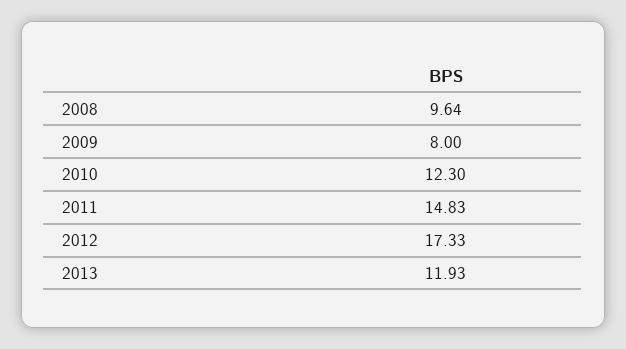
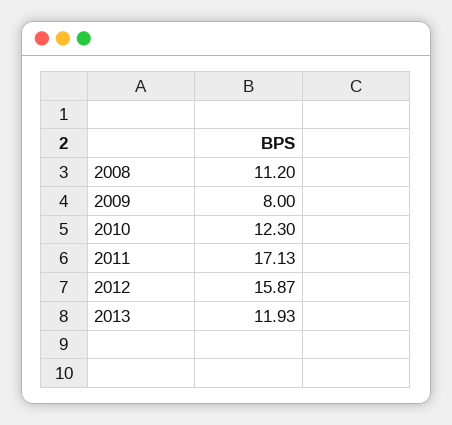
2008: 9.64 -> 11.2
2011: 14.83 -> 17.13
2012: 17.33 -> 15.87

